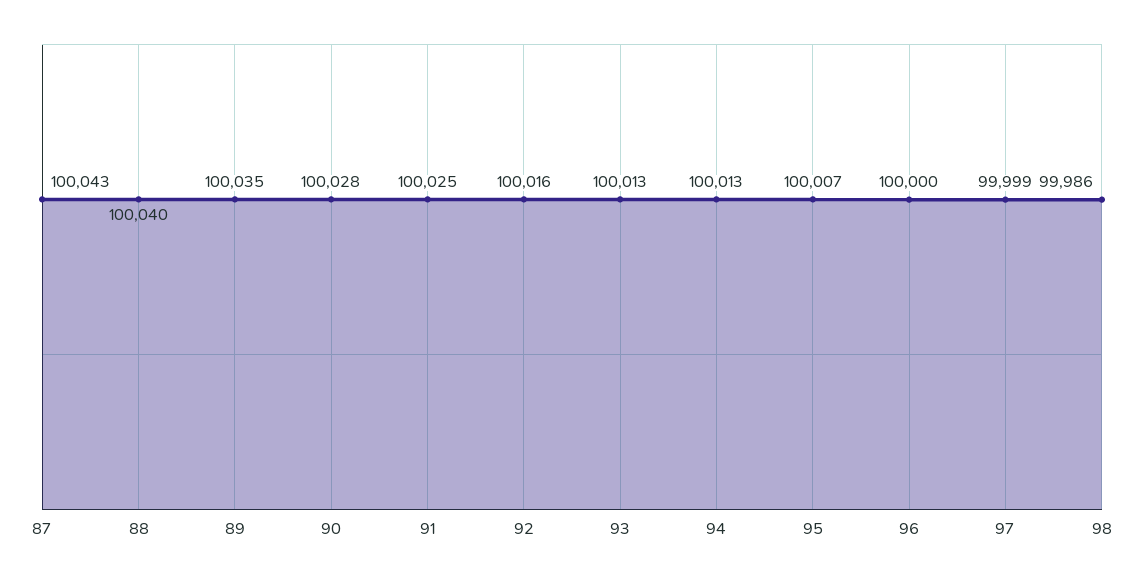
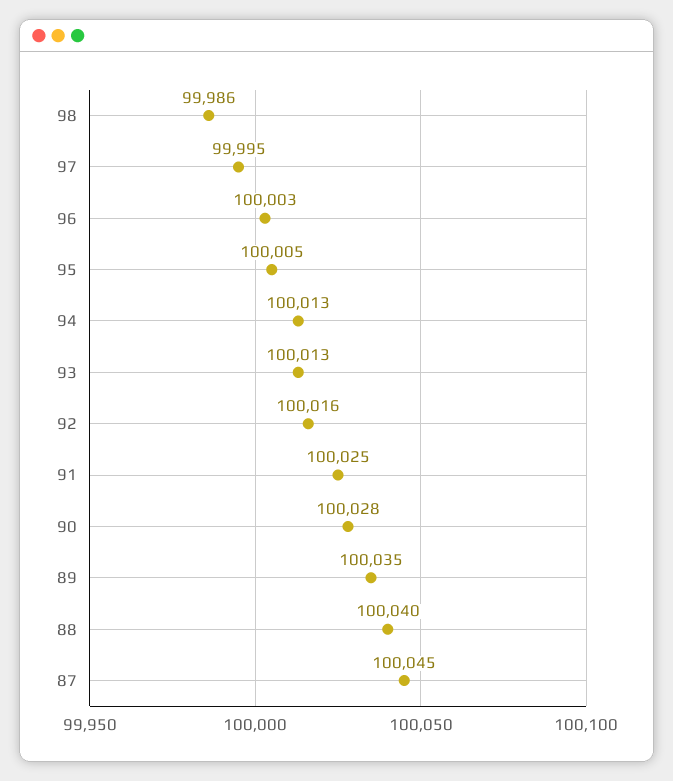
87: 100043 -> 100045
95: 100007 -> 100005
96: 100000 -> 100003
97: 99999 -> 99995

